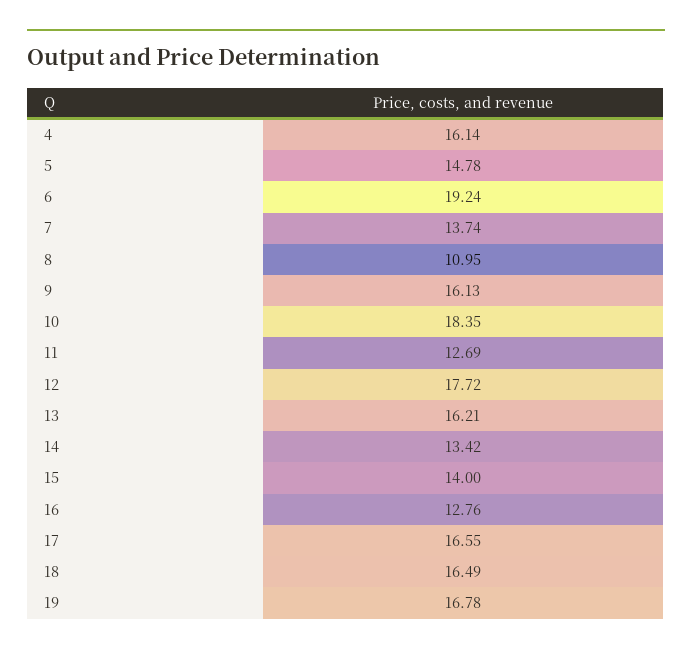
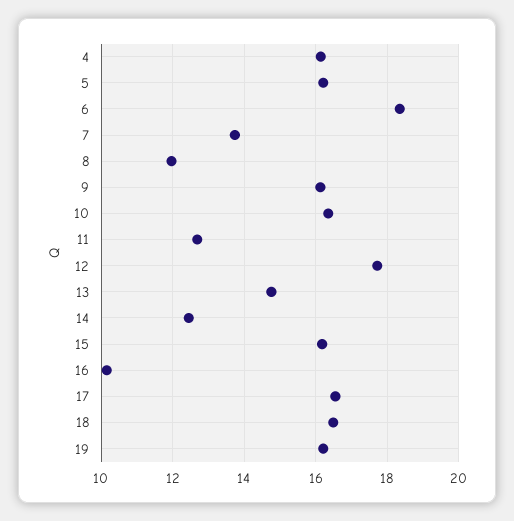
5: 14.78 -> 16.2
6: 19.24 -> 18.4
8: 10.95 -> 12
10: 18.35 -> 16.4
13: 16.21 -> 14.8
14: 13.42 -> 12.4
15: 14 -> 16.2
16: 12.76 -> 10.2
19: 16.78 -> 16.2

